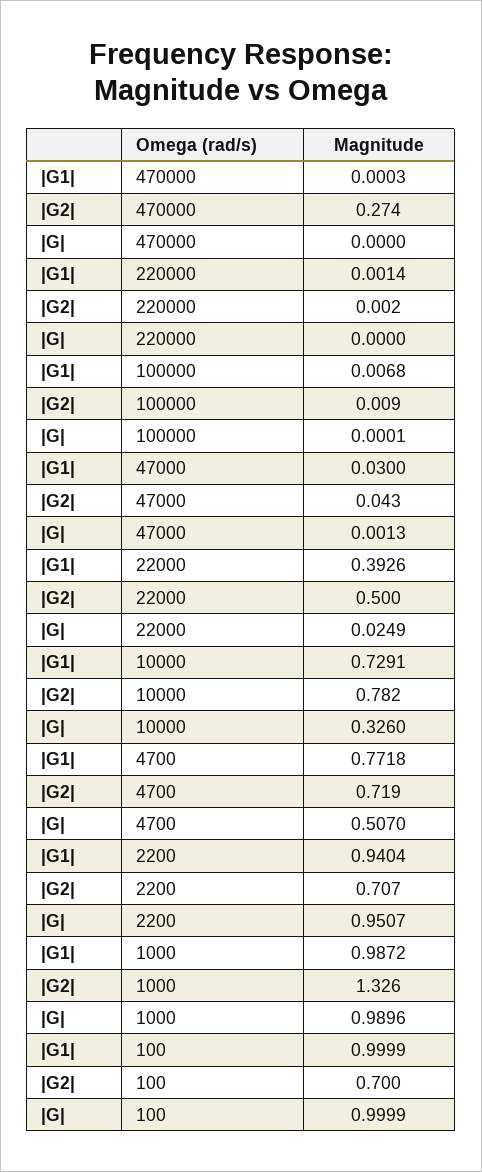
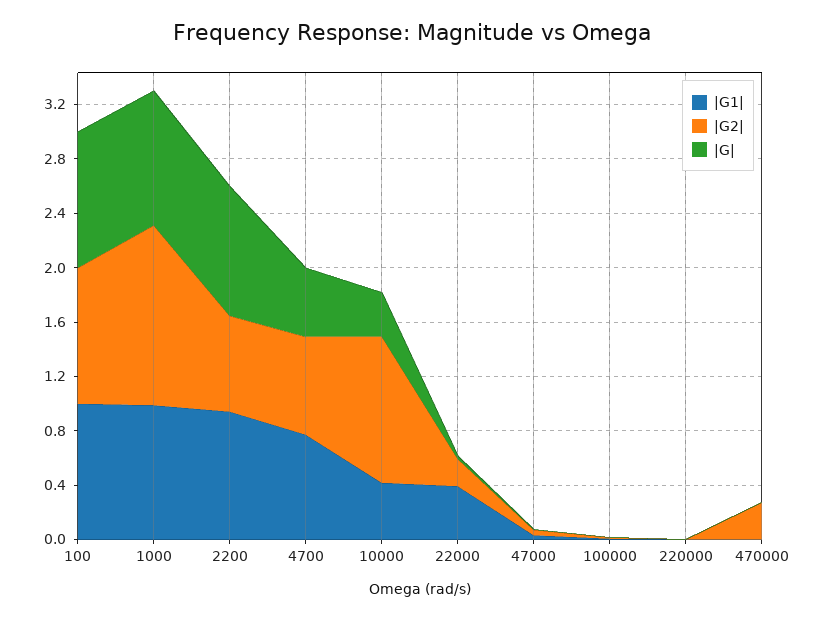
|G2|, 22000: 0.5 -> 0.2
|G1|, 10000: 0.7291 -> 0.4
|G2|, 10000: 0.782 -> 1.1
|G2|, 100: 0.7 -> 1

